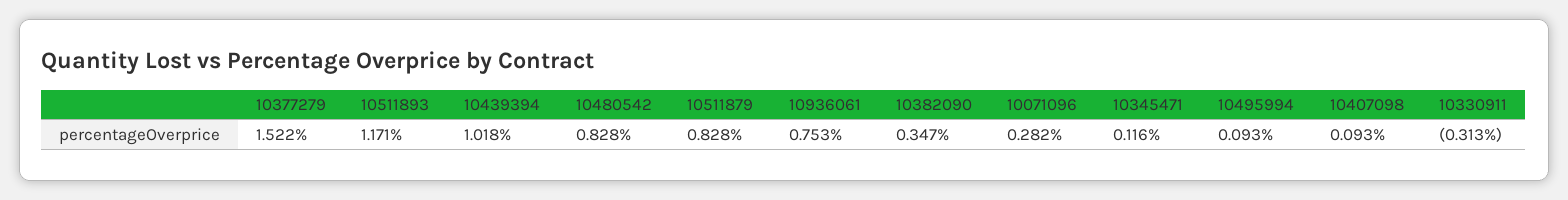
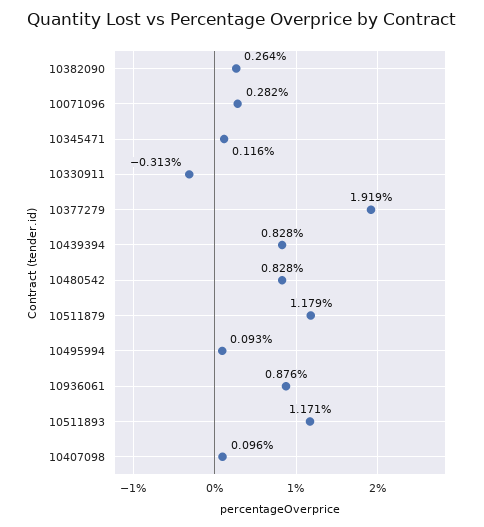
10377279: 1.522 -> 1.919
10439394: 1.018 -> 0.828
10511879: 0.828 -> 1.179
10936061: 0.753 -> 0.876
10382090: 0.347 -> 0.264
10407098: 0.093 -> 0.096

